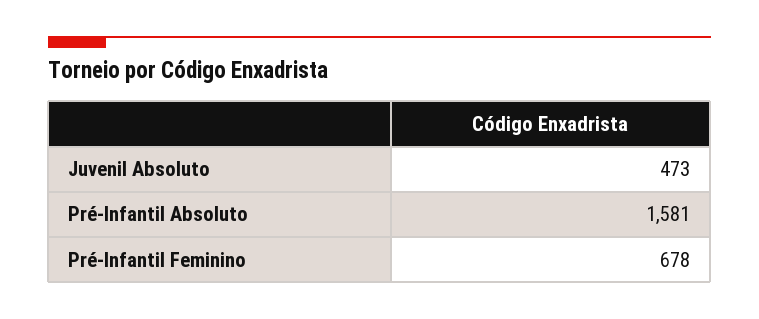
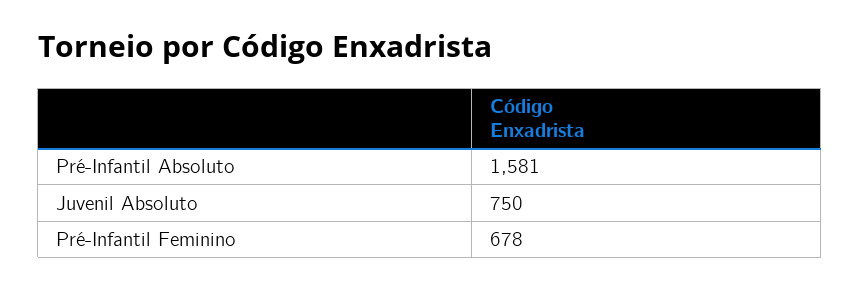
Juvenil Absoluto: 473 -> 750

